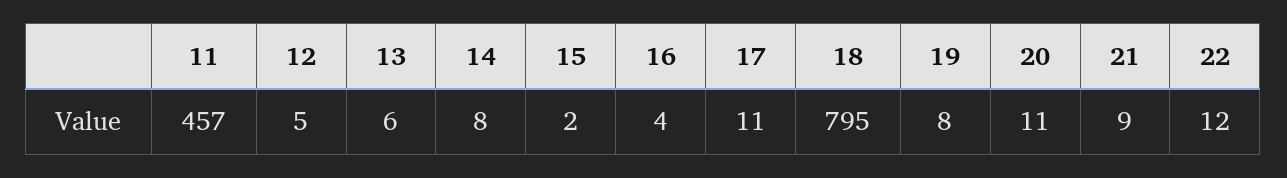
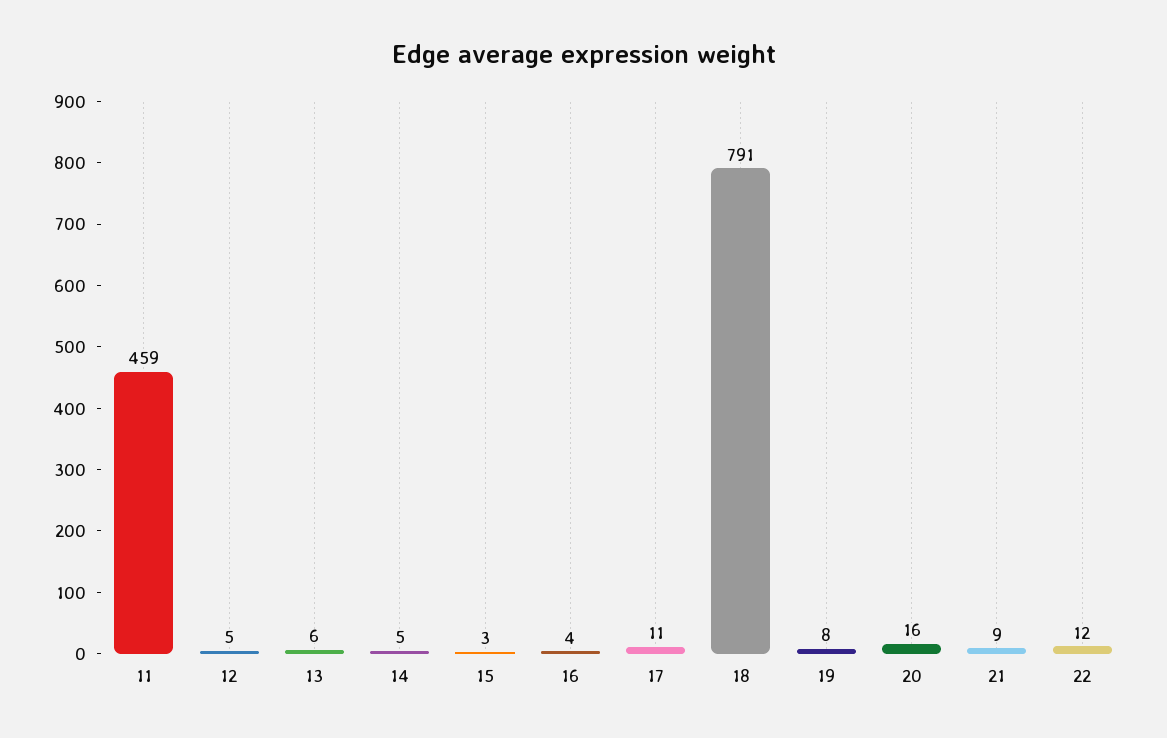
11: 457 -> 459
14: 8 -> 5
15: 2 -> 3
18: 795 -> 791
20: 11 -> 16

